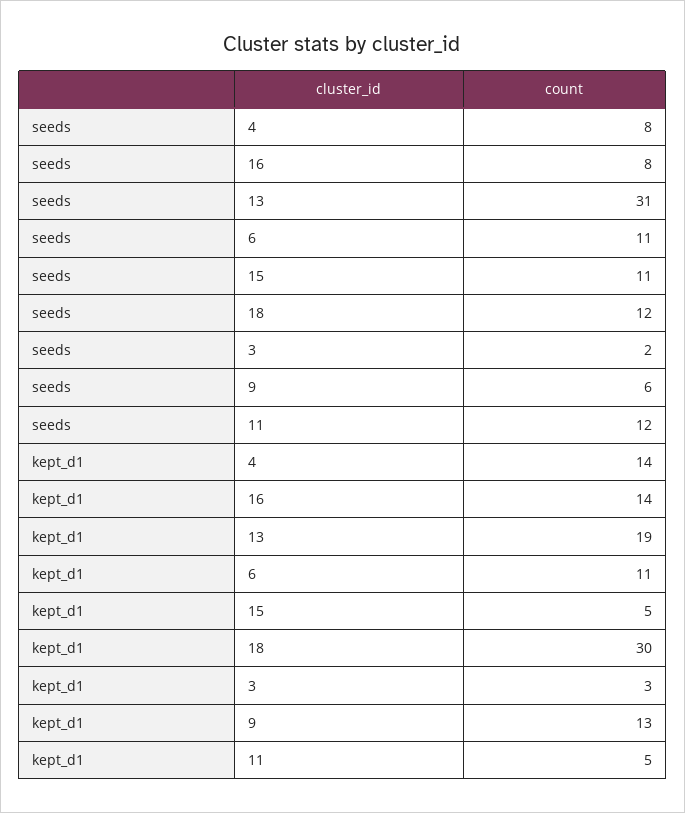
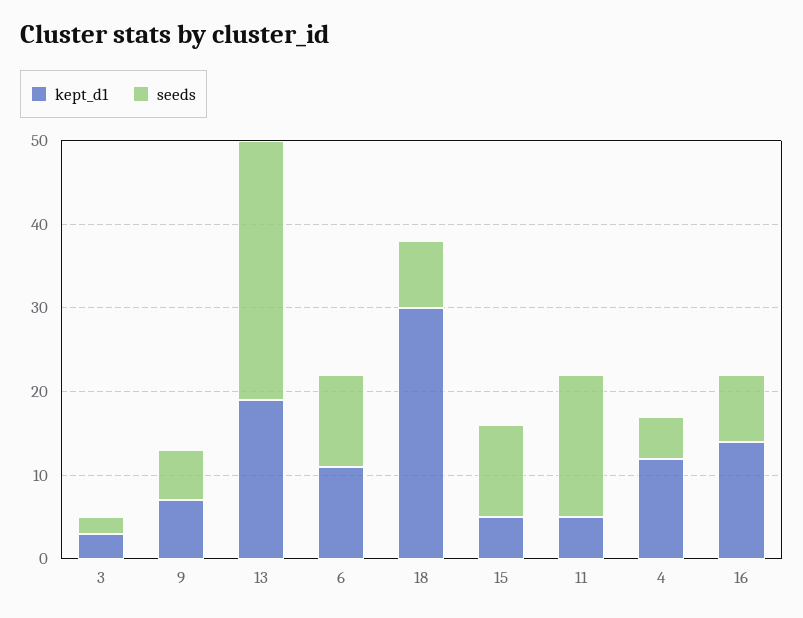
seeds, 4: 8 -> 5
seeds, 18: 12 -> 8
seeds, 11: 12 -> 17
kept_d1, 4: 14 -> 12
kept_d1, 9: 13 -> 7

